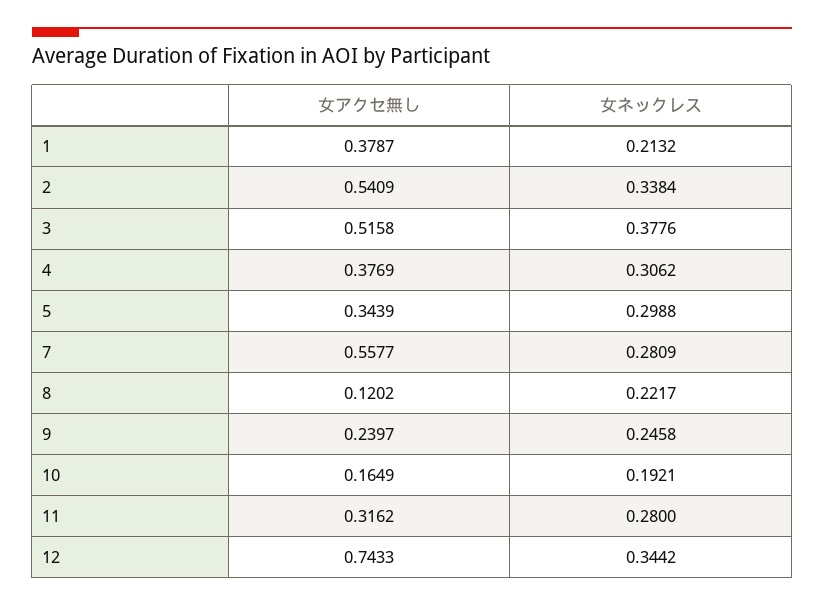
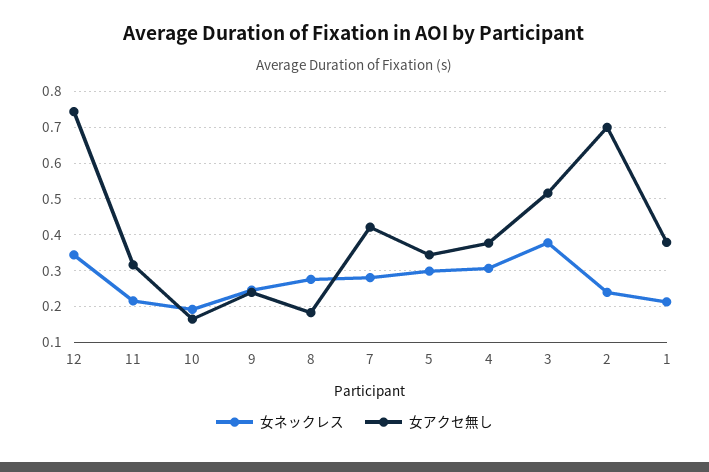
女アクセ無し, 2: 0.5409 -> 0.7
女ネックレス, 2: 0.3384 -> 0.24
女アクセ無し, 7: 0.5577 -> 0.42
女アクセ無し, 8: 0.1202 -> 0.18
女ネックレス, 8: 0.2217 -> 0.28
女ネックレス, 11: 0.28 -> 0.22

